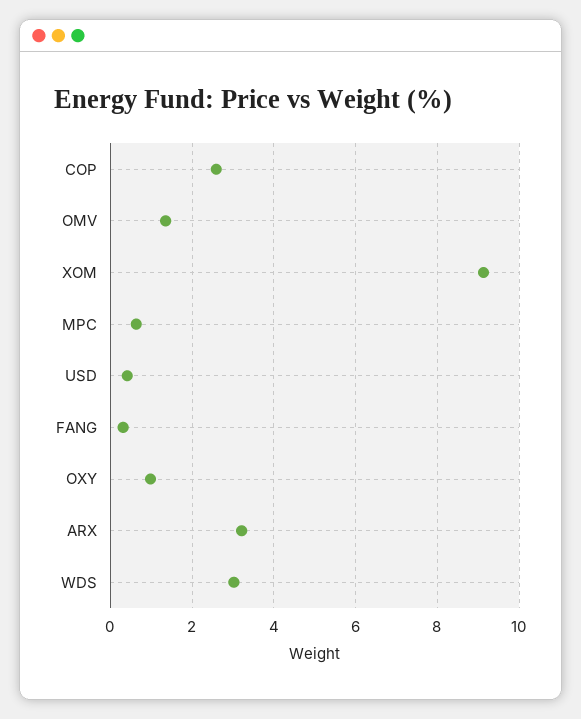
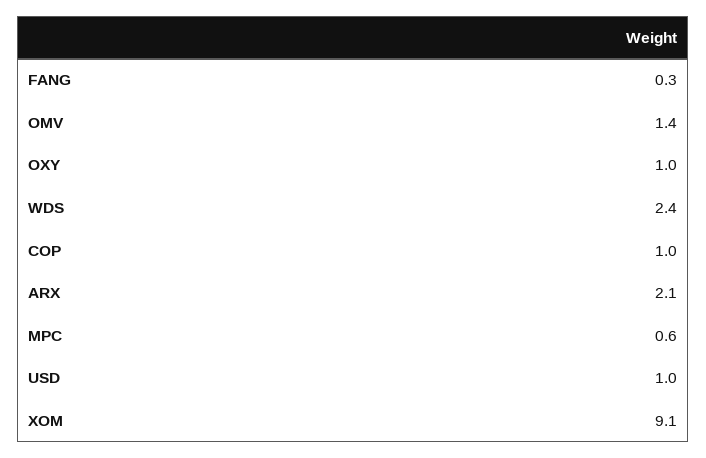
COP: 2.6 -> 1
USD: 0.4 -> 1
ARX: 3.2 -> 2.1
WDS: 3 -> 2.4

